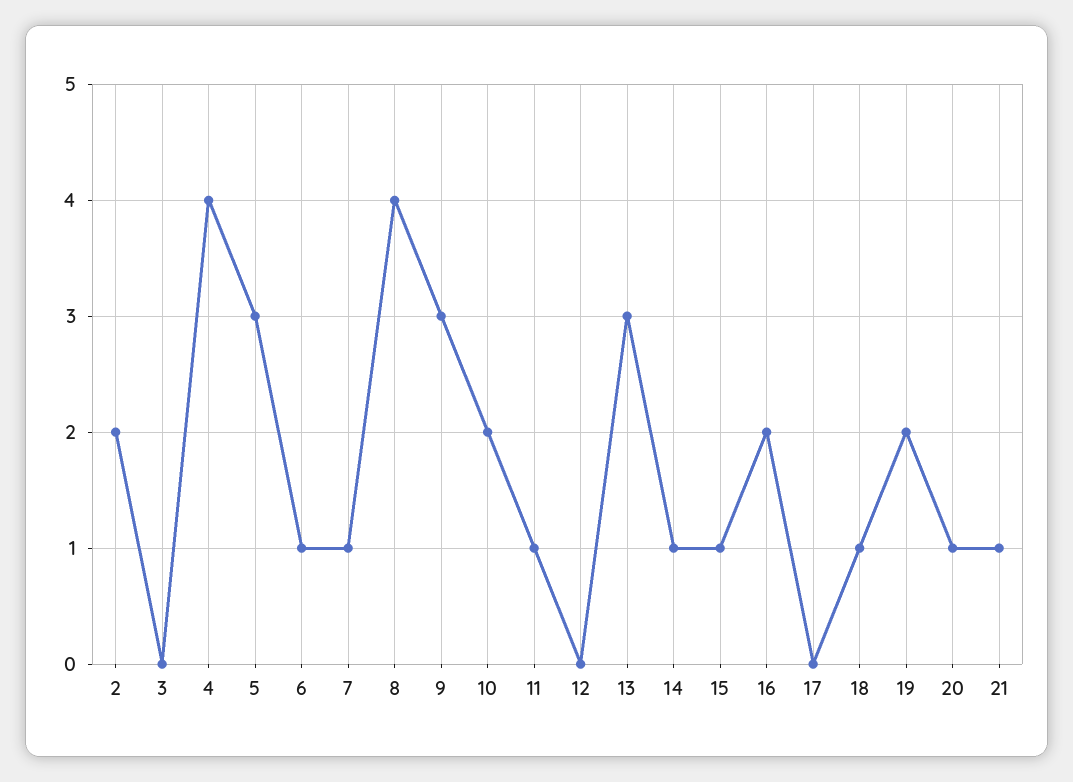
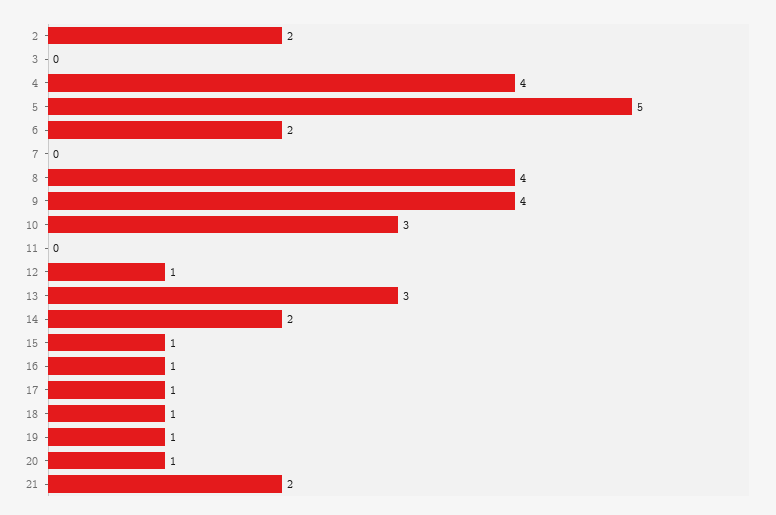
5: 3 -> 5
6: 1 -> 2
7: 1 -> 0
9: 3 -> 4
10: 2 -> 3
11: 1 -> 0
12: 0 -> 1
14: 1 -> 2
16: 2 -> 1
17: 0 -> 1
19: 2 -> 1
21: 1 -> 2

